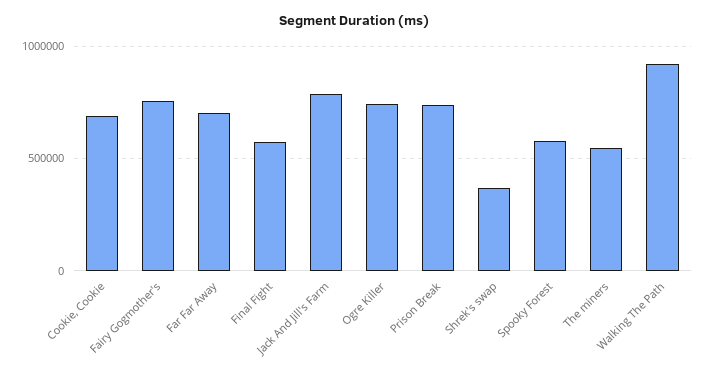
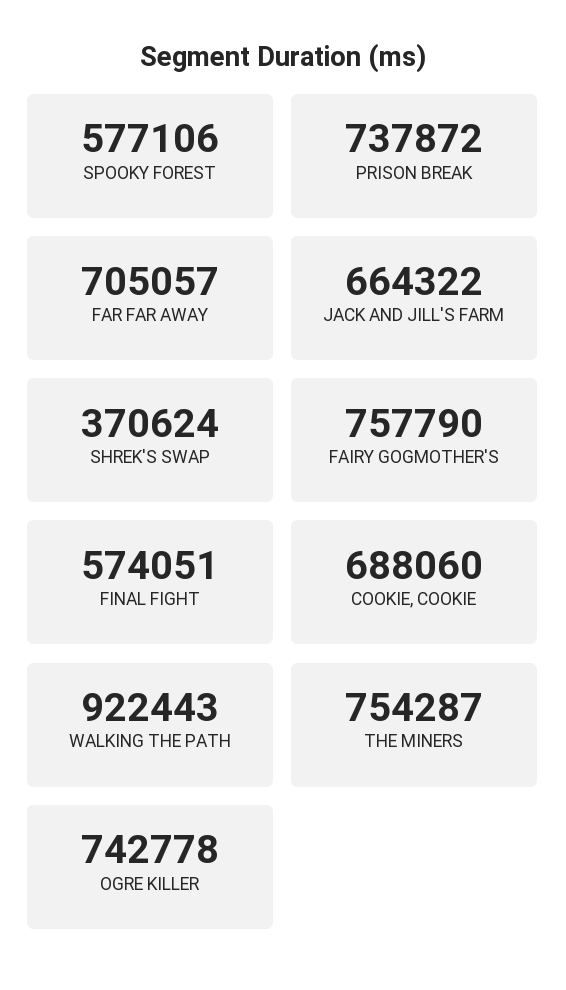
Jack And Jill's Farm: 800000 -> 664322
The miners: 550000 -> 754287

